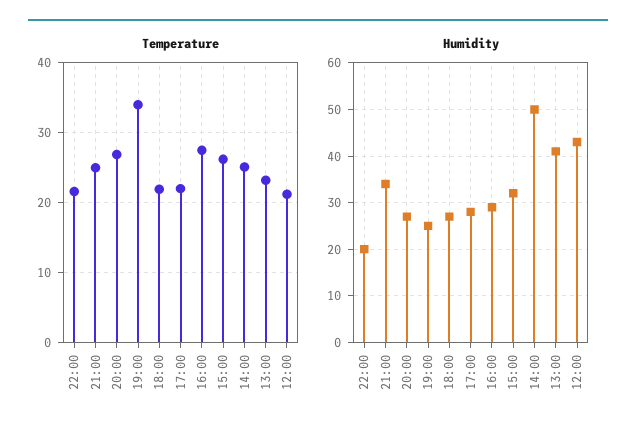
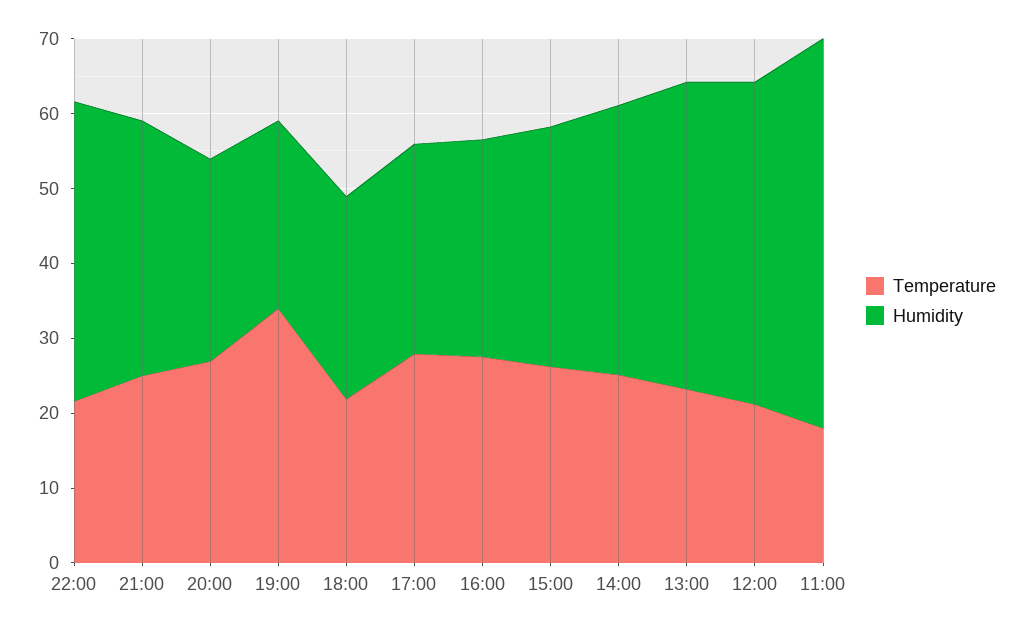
Temperature, 17:00: 22 -> 28
Humidity, 22:00: 20 -> 40
Humidity, 14:00: 50 -> 36
Temperature, 11:00: none -> 18
Humidity, 11:00: none -> 52

